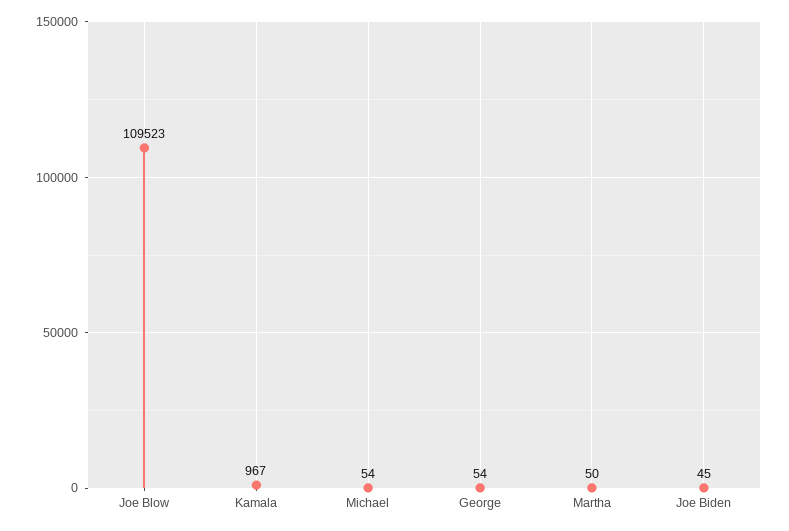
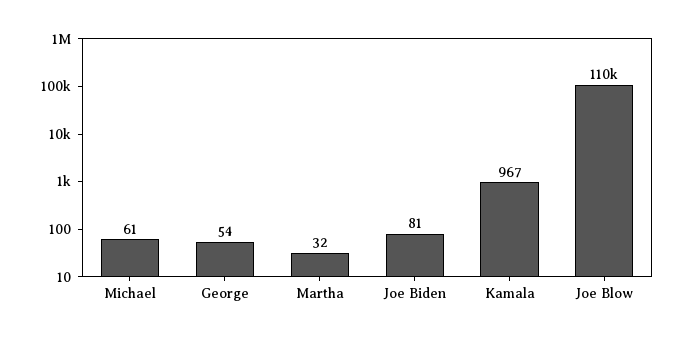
Michael: 54 -> 61
Martha: 50 -> 32
Joe Biden: 45 -> 81

